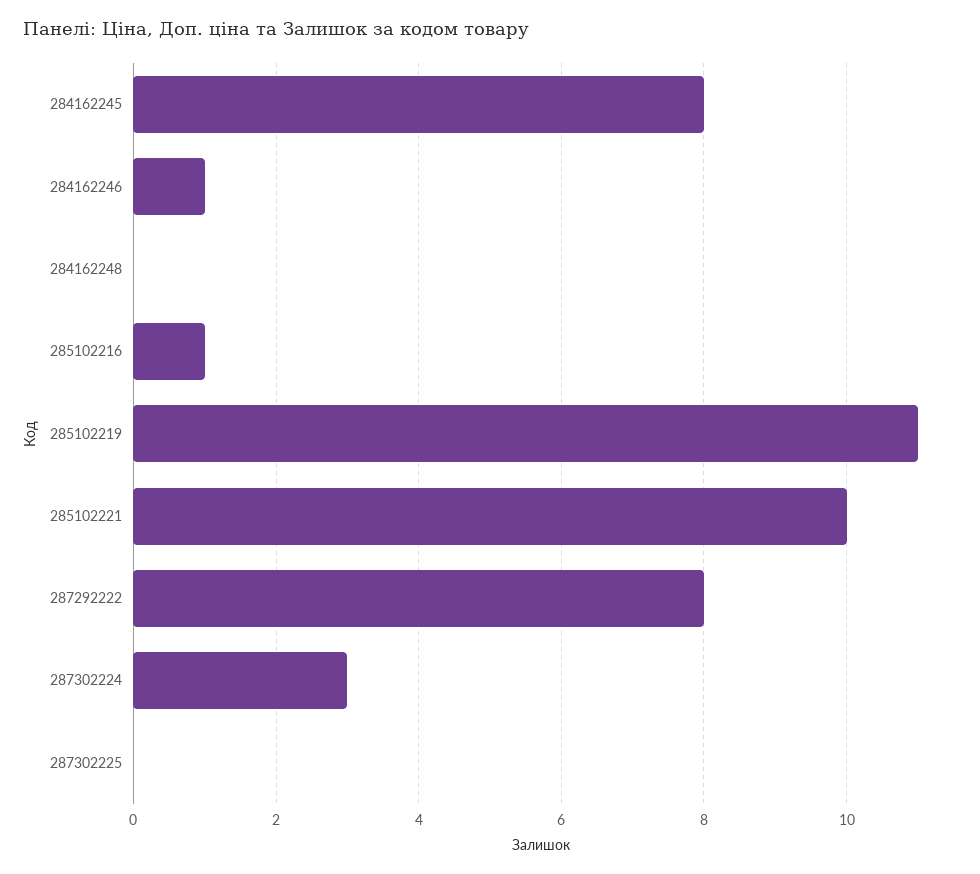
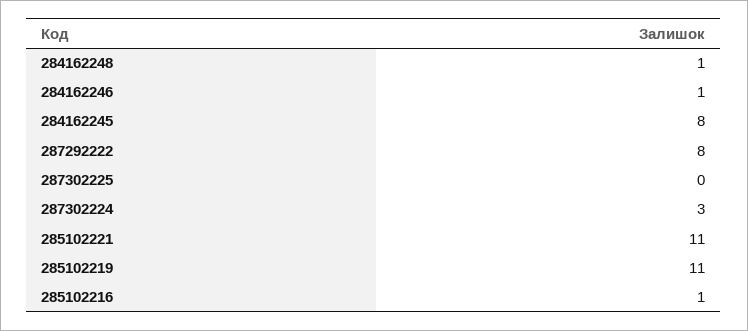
284162248: 0 -> 1
285102221: 10 -> 11

